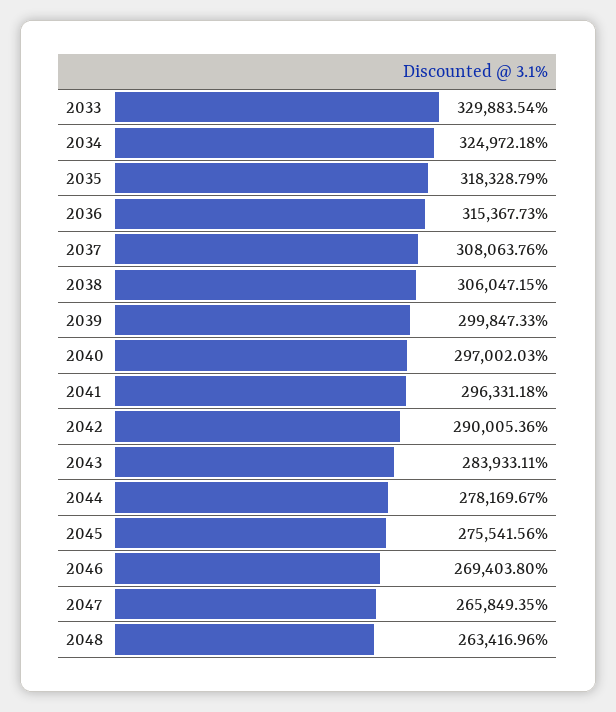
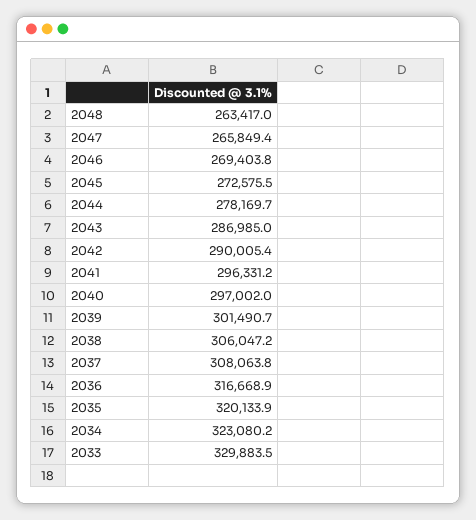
2034: 324972.18 -> 323080.2
2035: 318328.79 -> 320133.9
2036: 315367.73 -> 316668.9
2039: 299847.33 -> 301490.7
2043: 283933.11 -> 286985
2045: 275541.56 -> 272575.5

